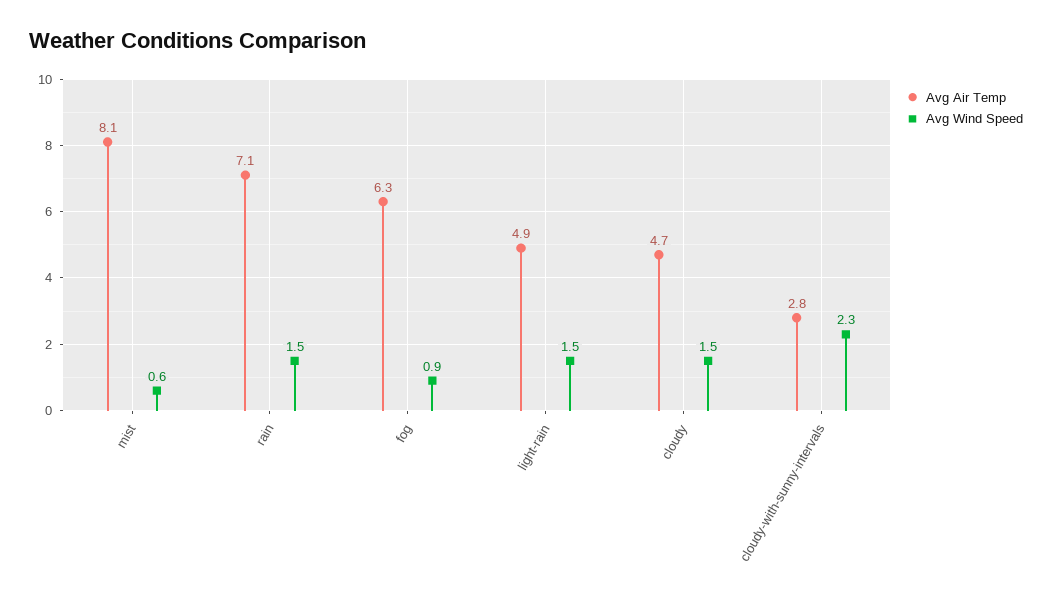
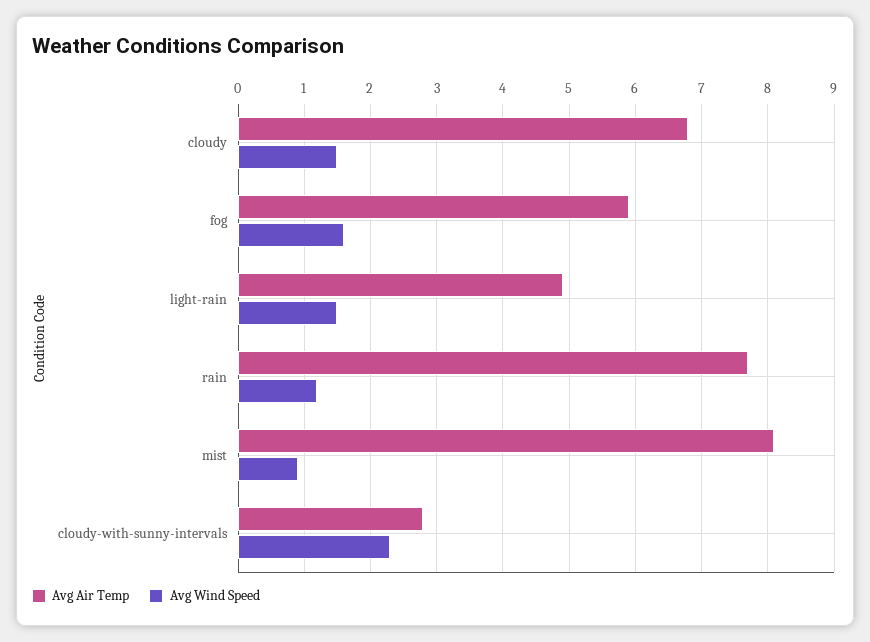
Avg Wind Speed, mist: 0.6 -> 0.9
Avg Air Temp, rain: 7.1 -> 7.7
Avg Wind Speed, rain: 1.5 -> 1.2
Avg Air Temp, fog: 6.3 -> 5.9
Avg Wind Speed, fog: 0.9 -> 1.6
Avg Air Temp, cloudy: 4.7 -> 6.8

